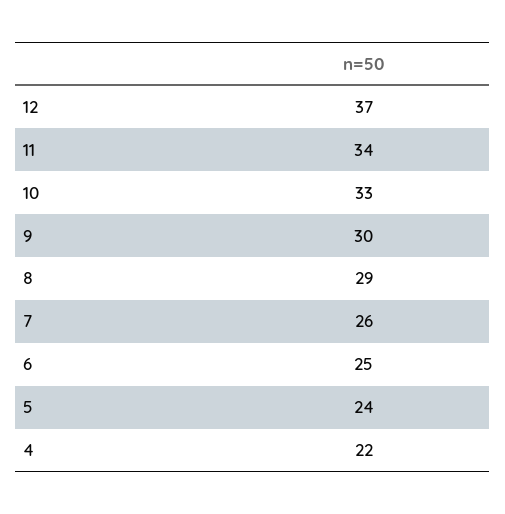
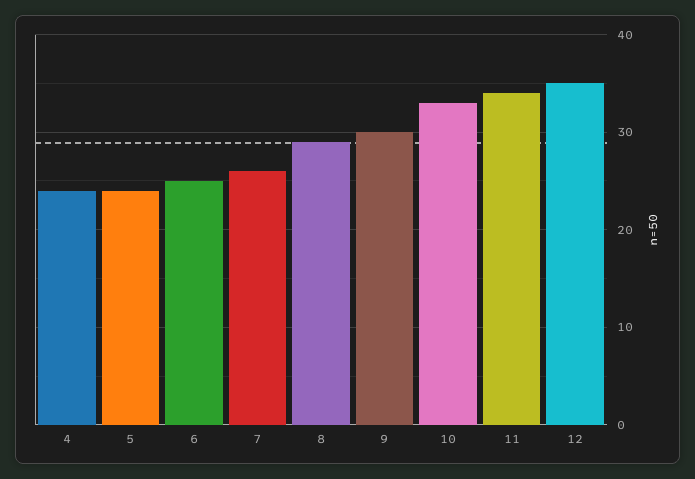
12: 37 -> 35
4: 22 -> 24

